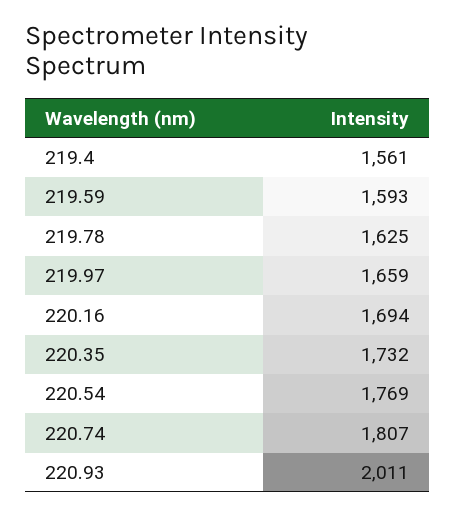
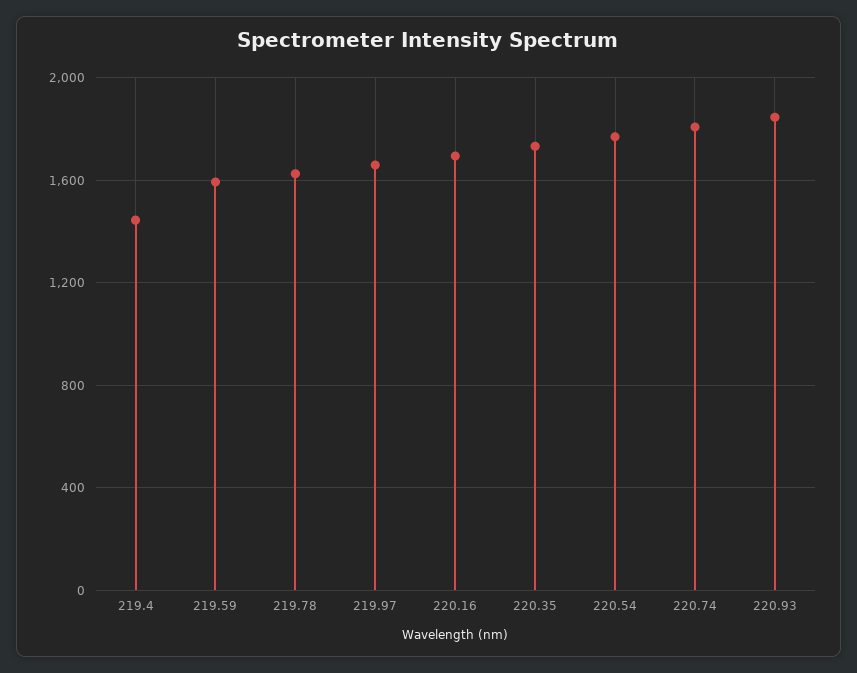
219.4: 1561 -> 1450
220.93: 2011 -> 1850

